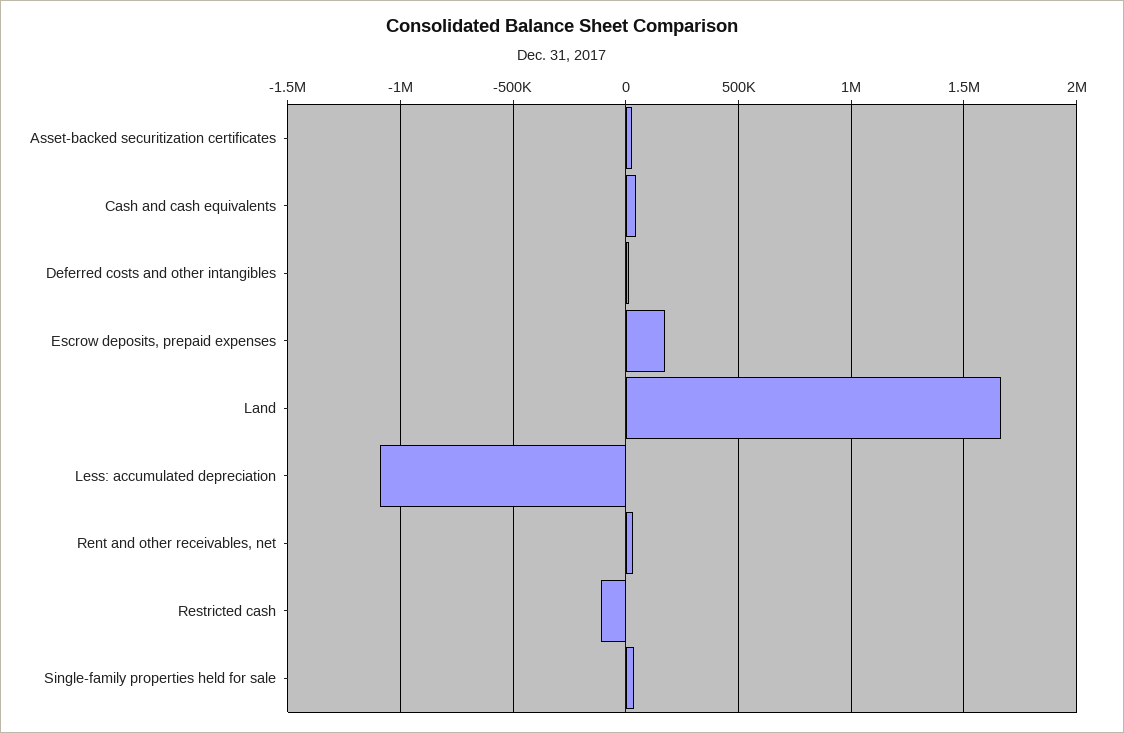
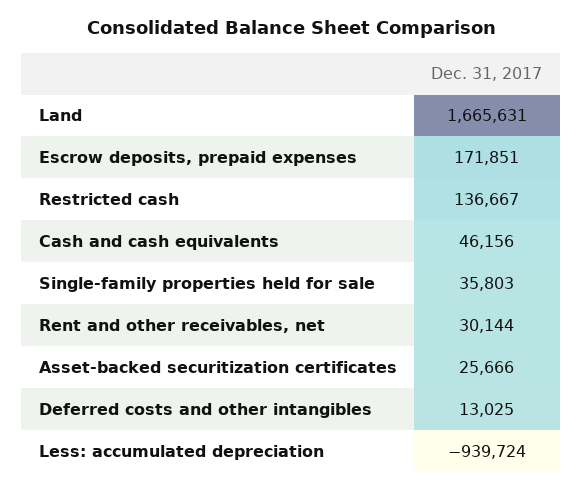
Less: accumulated depreciation: -1100000 -> -939724
Restricted cash: -100000 -> 136667

